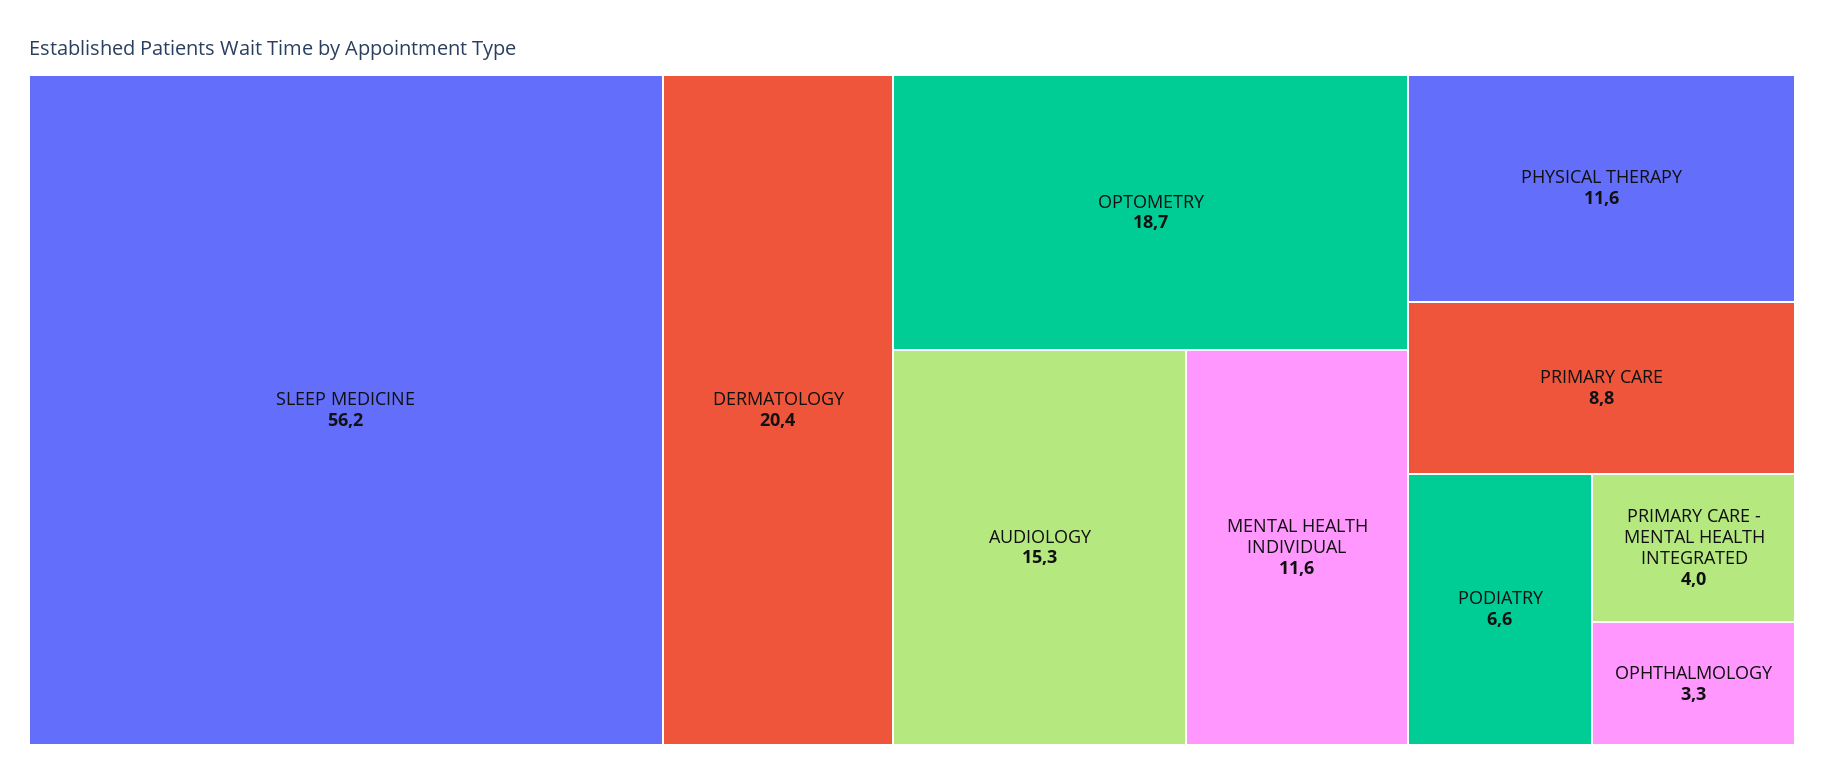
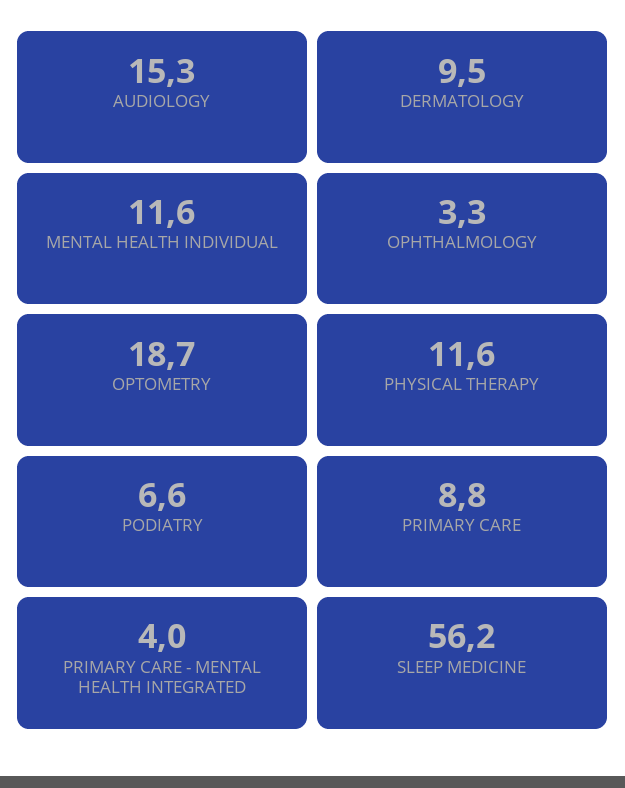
DERMATOLOGY: 20.4 -> 9.5

